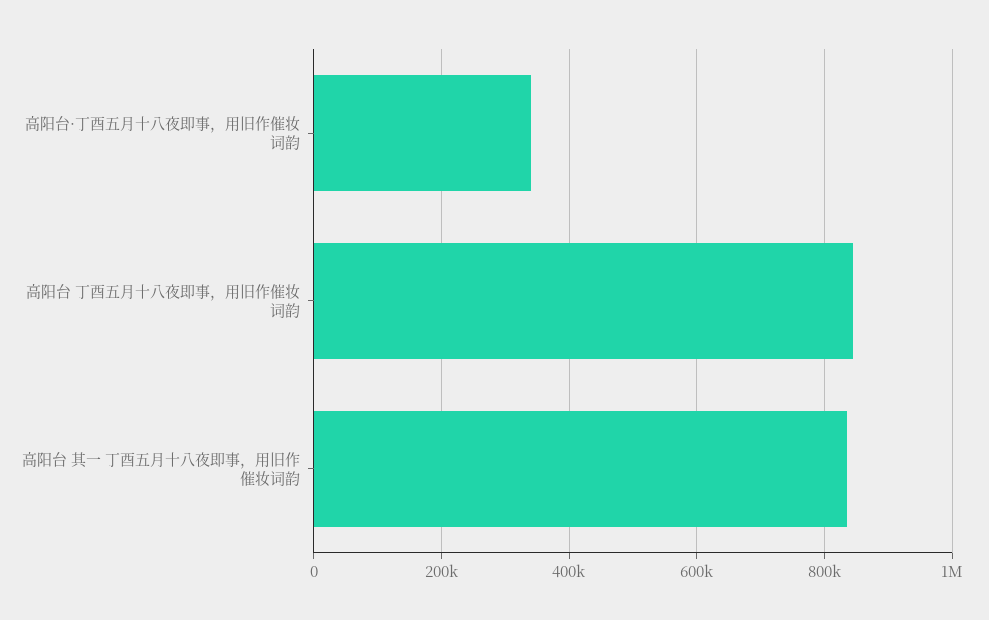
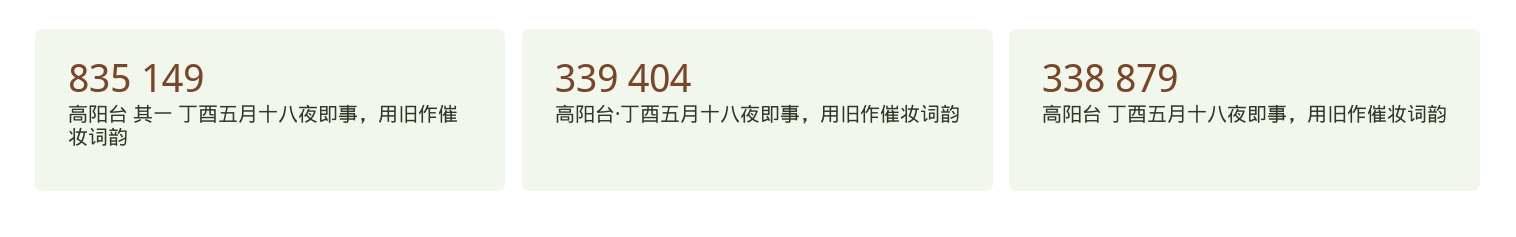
高阳台 丁酉五月十八夜即事，用旧作催妆词韵: 840000 -> 338879

